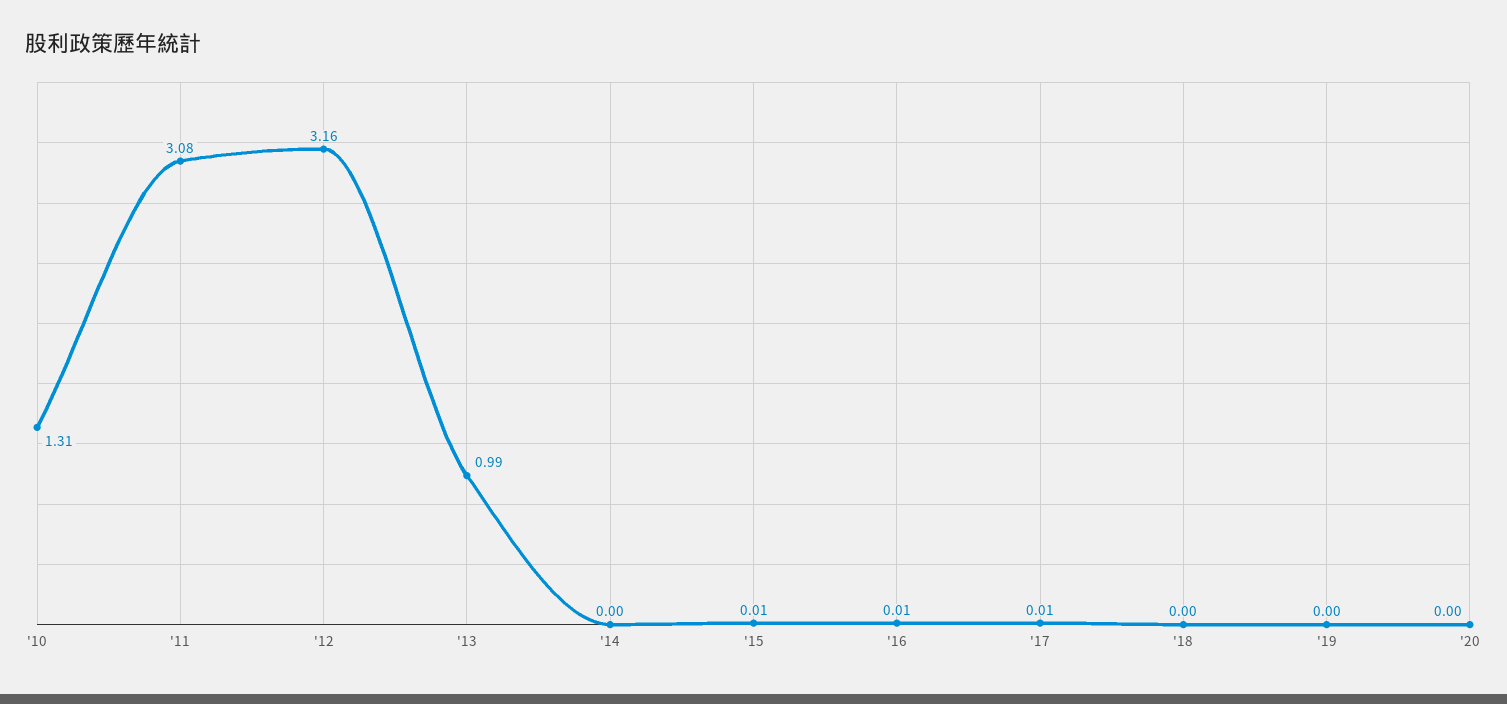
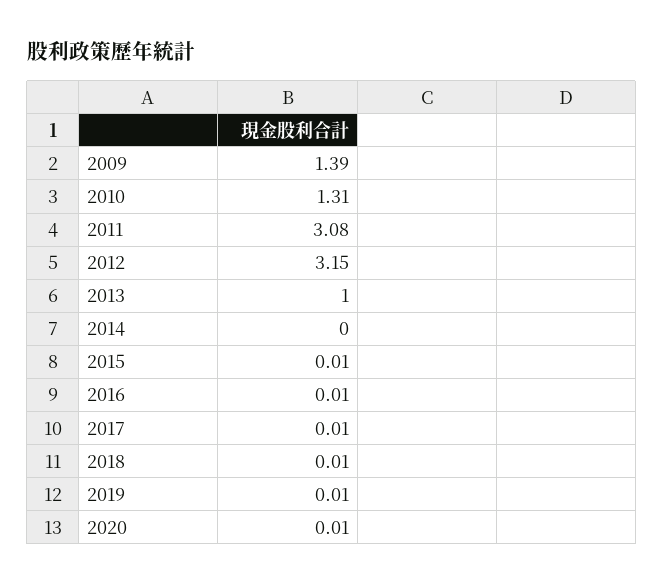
'12: 3.16 -> 3.15
'13: 0.99 -> 1
'18: 0 -> 0.01
'19: 0 -> 0.01
'20: 0 -> 0.01
2009: none -> 1.39

